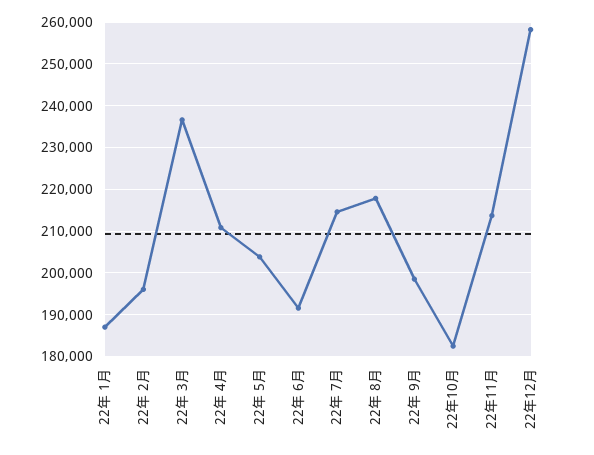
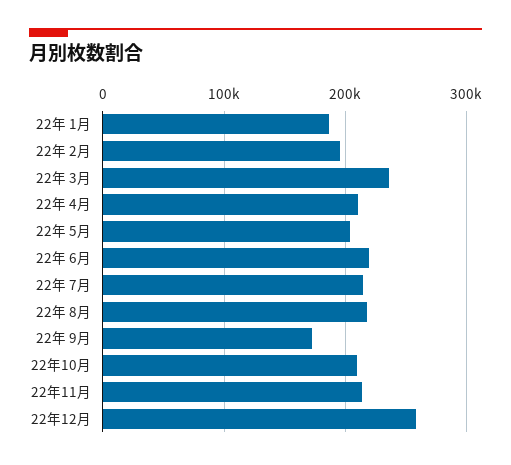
22年 6月: 192000 -> 220000
22年 9月: 198000 -> 170000
22年10月: 182000 -> 210000

